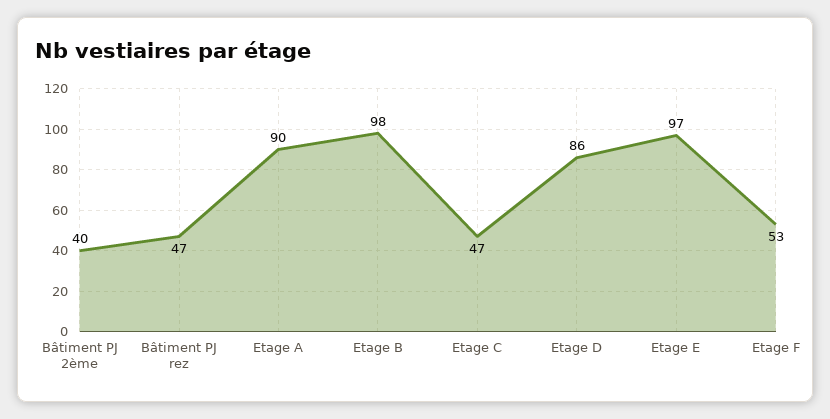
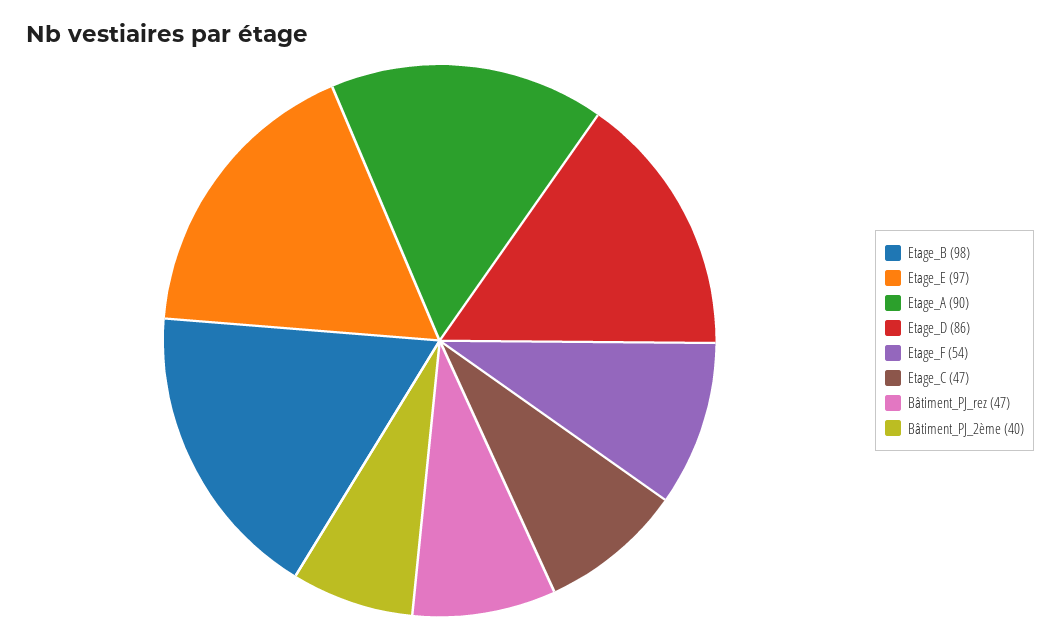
Etage F: 53 -> 54

